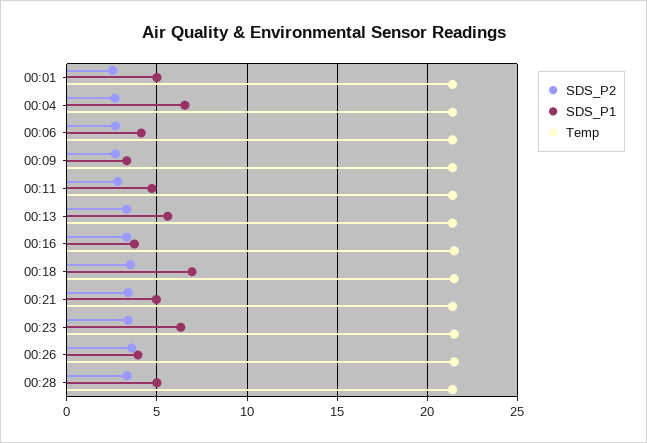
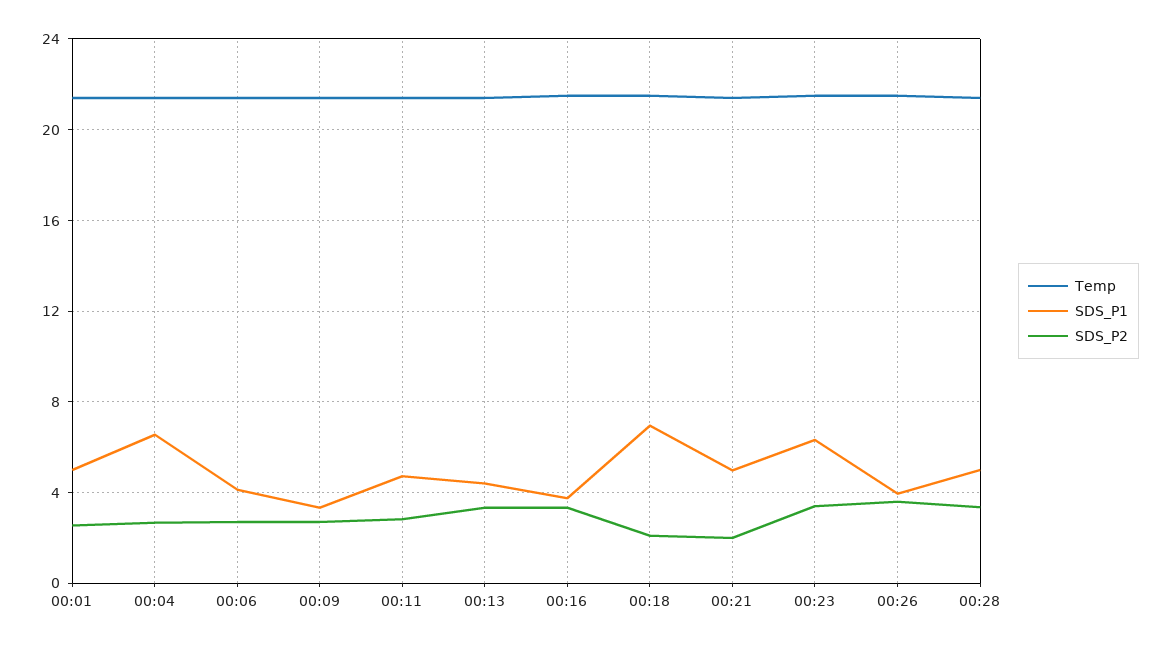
SDS_P1, 00:13: 5.5 -> 4.5
SDS_P2, 00:18: 3.5 -> 2
SDS_P2, 00:21: 3.5 -> 2

